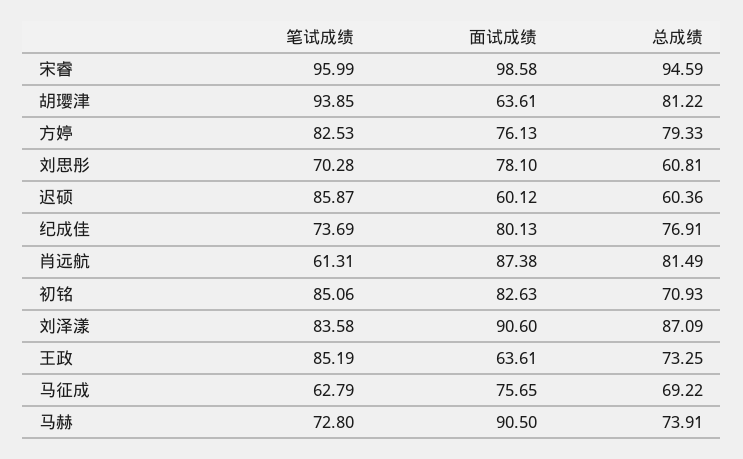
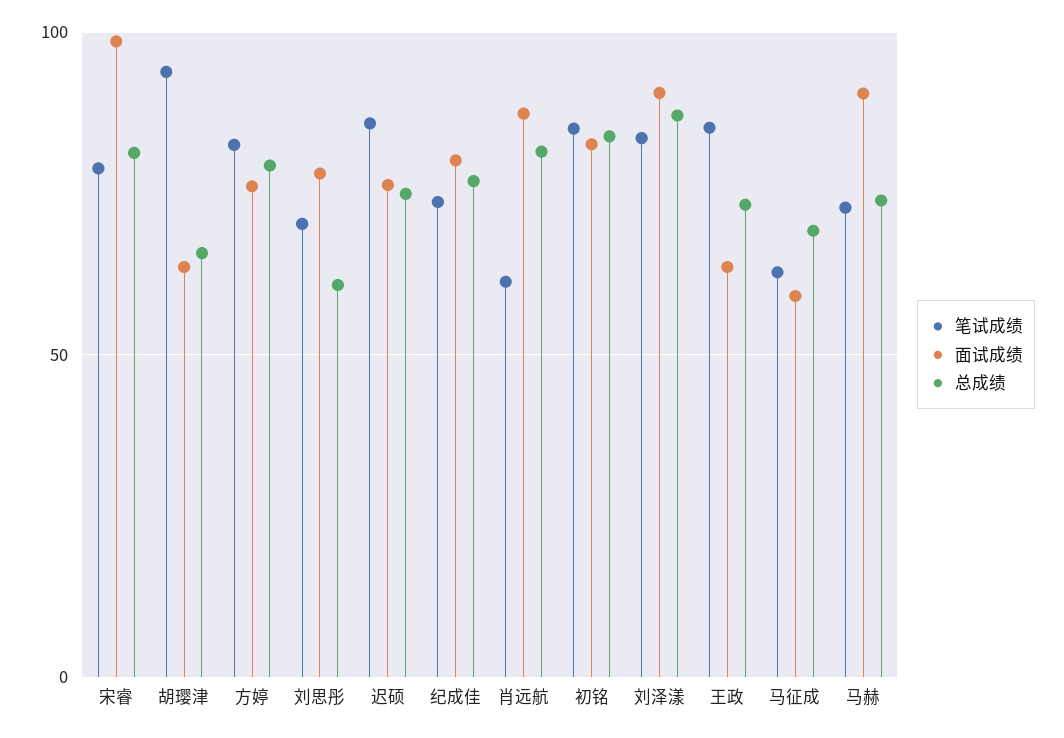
笔试成绩, 宋睿: 95.99 -> 80
总成绩, 宋睿: 94.59 -> 80
总成绩, 胡璎津: 81.22 -> 65
面试成绩, 迟硕: 60.12 -> 75
总成绩, 迟硕: 60.36 -> 75
总成绩, 初铭: 70.93 -> 85
面试成绩, 马征成: 75.65 -> 60

